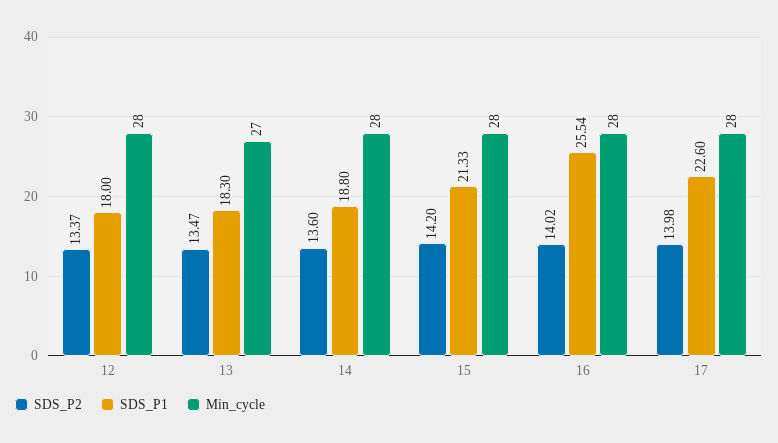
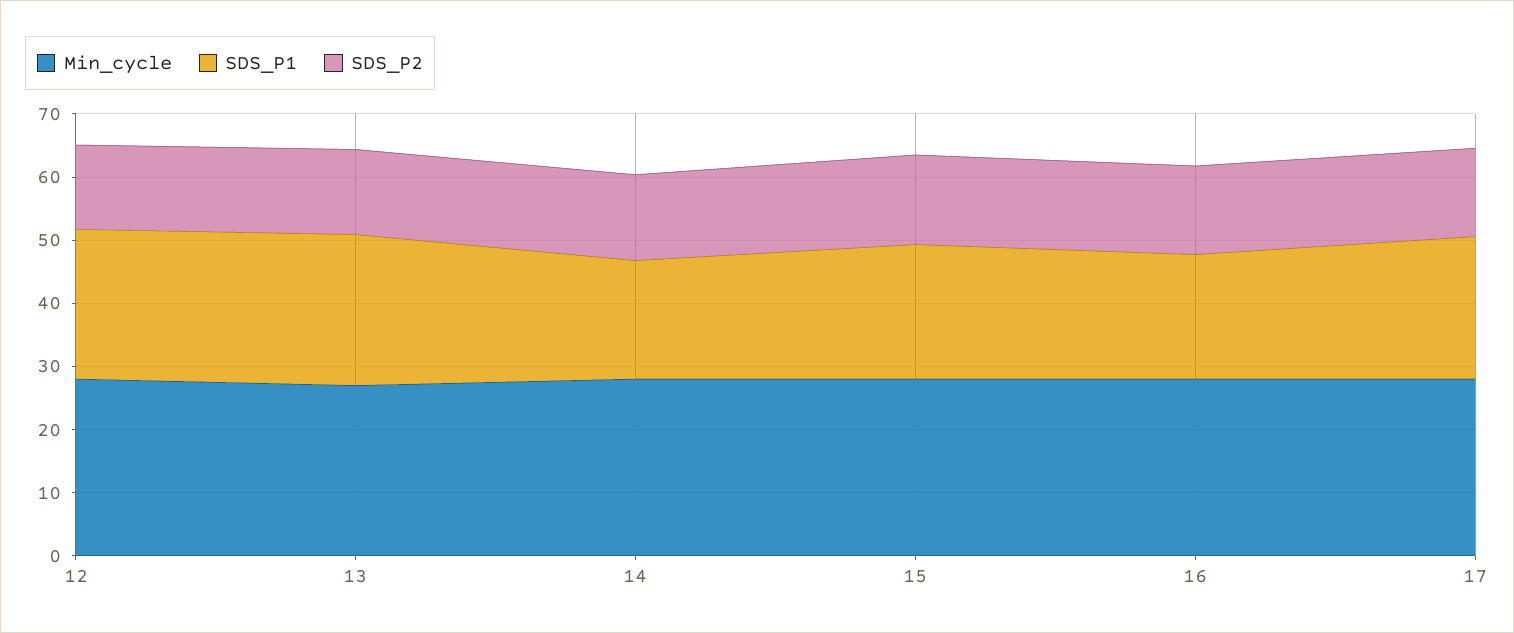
SDS_P1, 12: 18 -> 24
SDS_P1, 13: 18.3 -> 24
SDS_P1, 16: 25.54 -> 20

